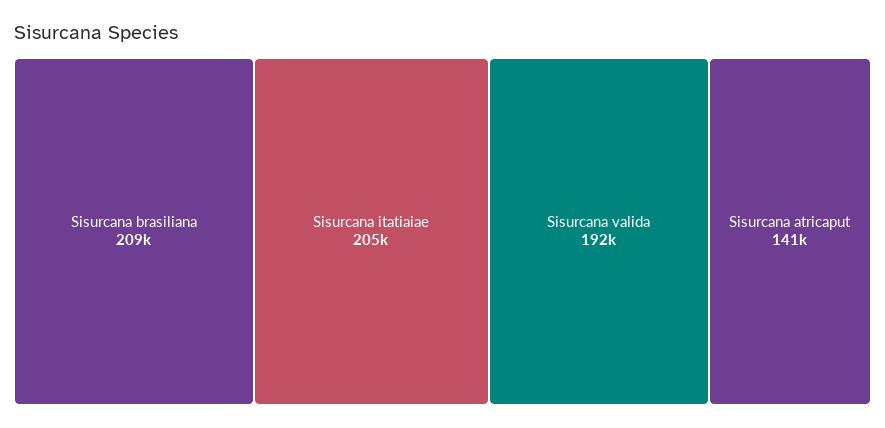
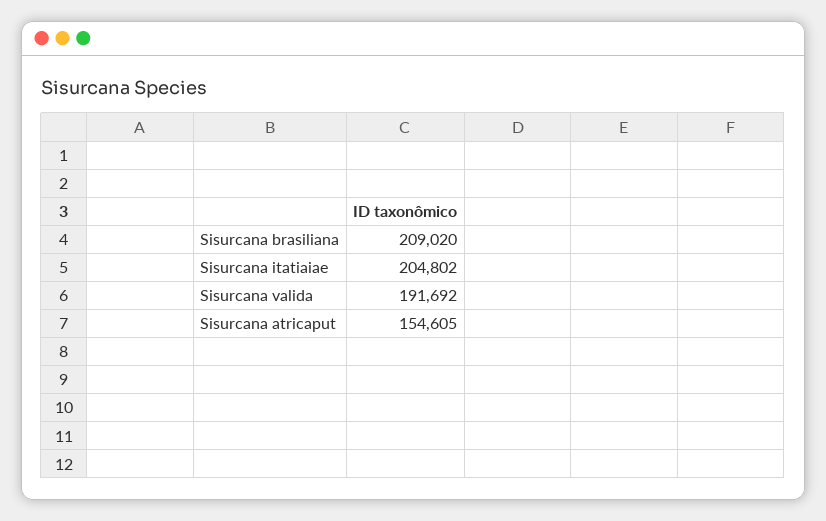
Sisurcana atricaput: 141000 -> 154605

